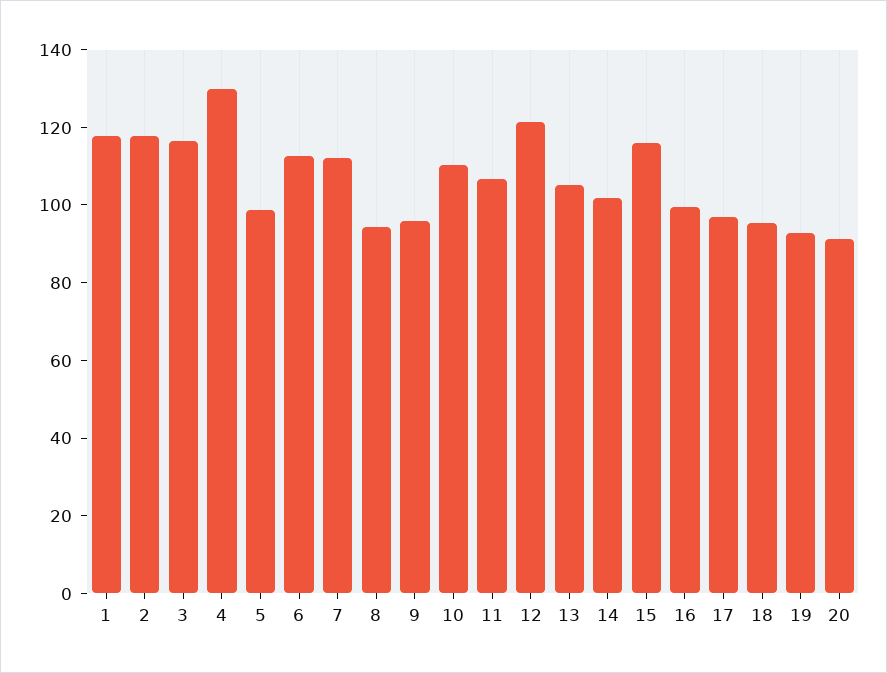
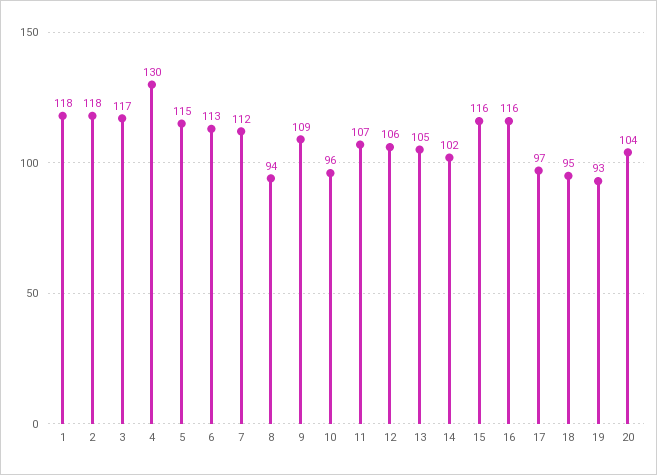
5: 100 -> 115
9: 95 -> 109
10: 110 -> 96
12: 120 -> 106
16: 100 -> 116
20: 90 -> 104

